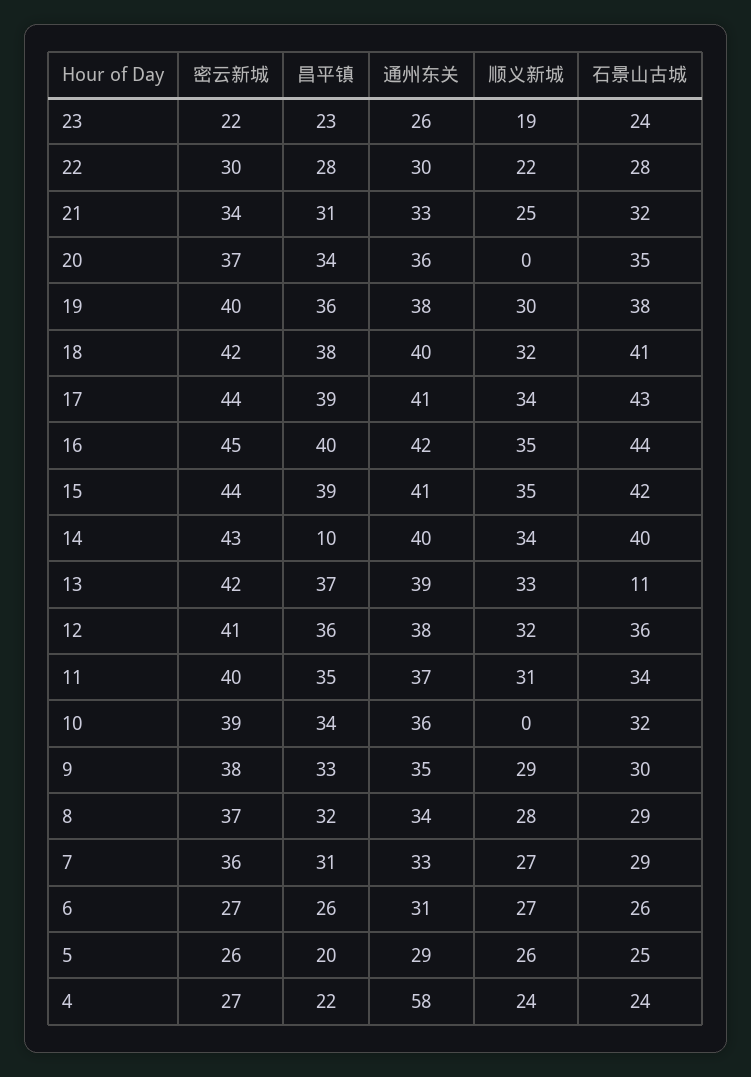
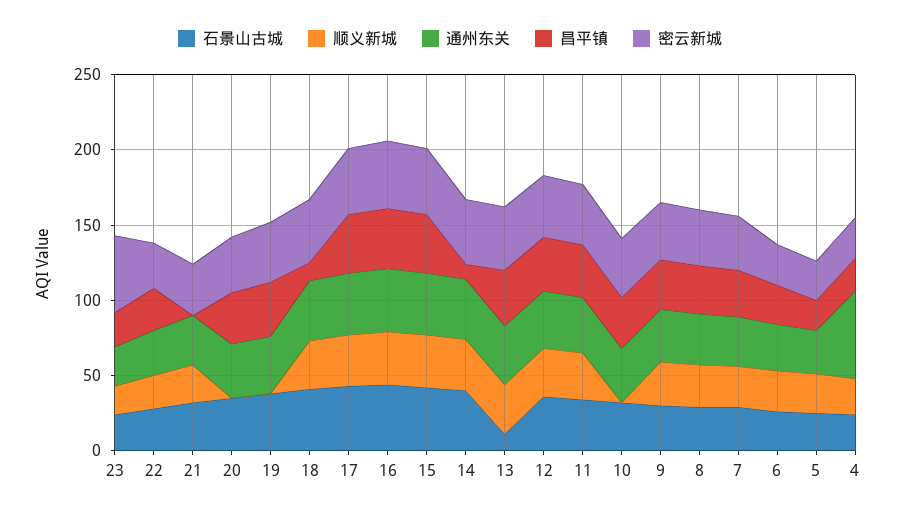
密云新城, 23: 22 -> 50
昌平镇, 21: 31 -> 0
顺义新城, 19: 30 -> 0
昌平镇, 18: 38 -> 10

